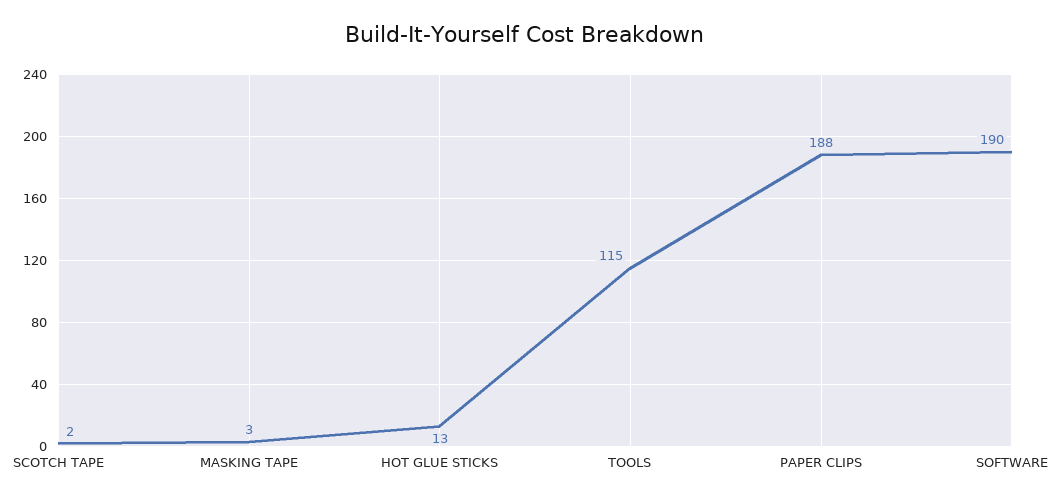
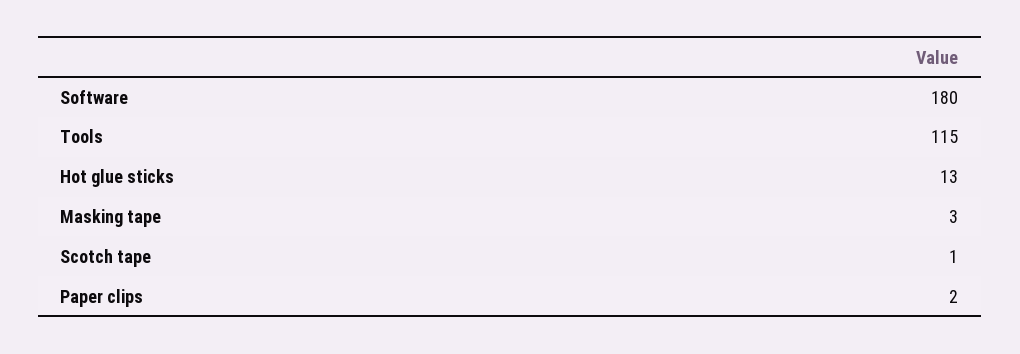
SCOTCH TAPE: 2 -> 1
PAPER CLIPS: 188 -> 2
SOFTWARE: 190 -> 180

